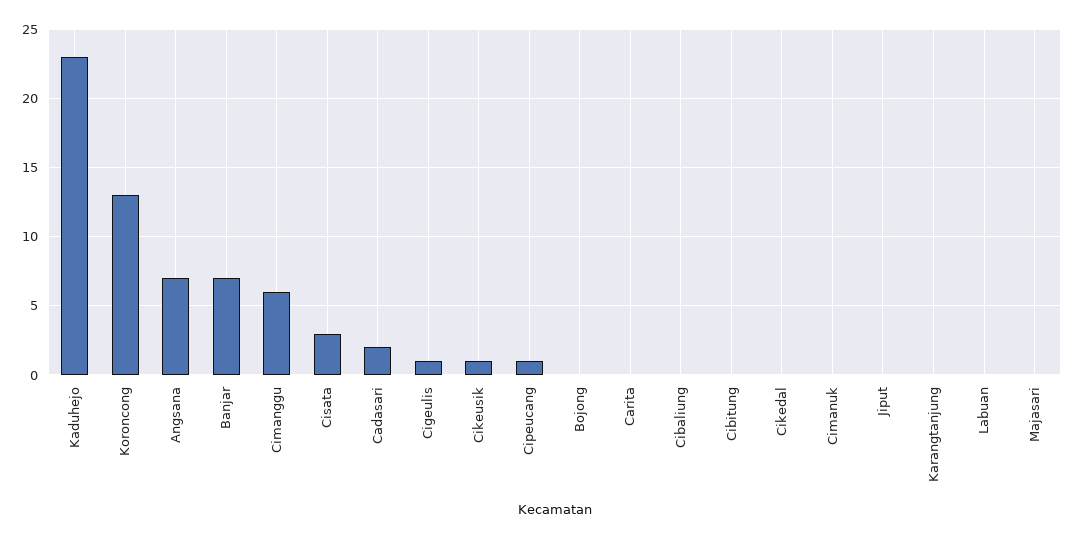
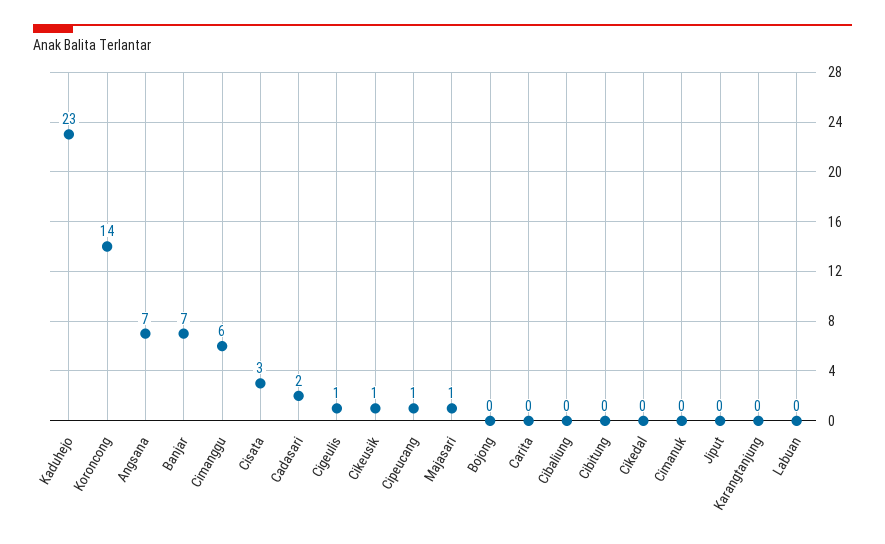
Koroncong: 13 -> 14
Majasari: 0 -> 1

